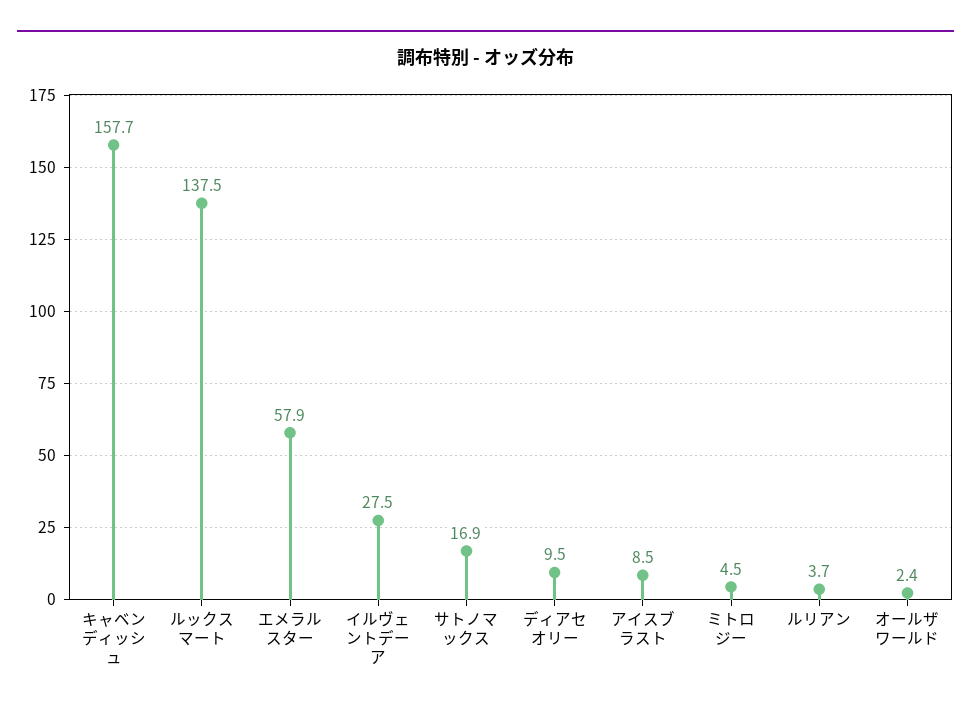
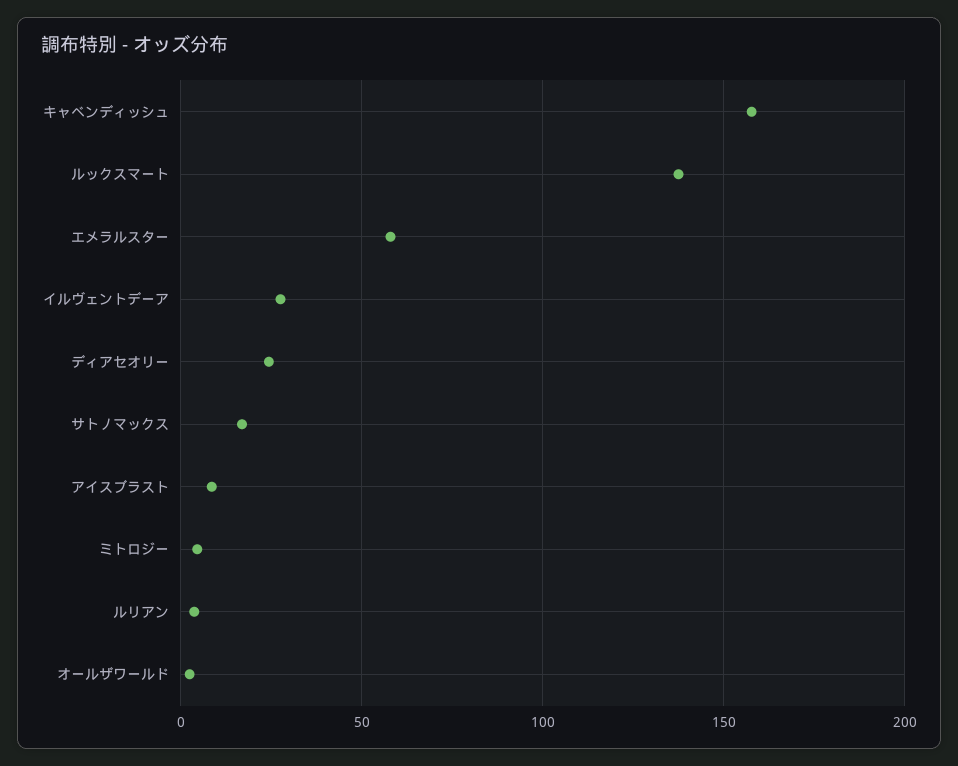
ディアセオリー: 9.5 -> 25

